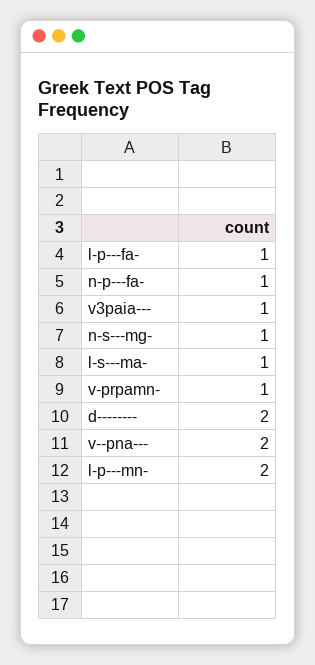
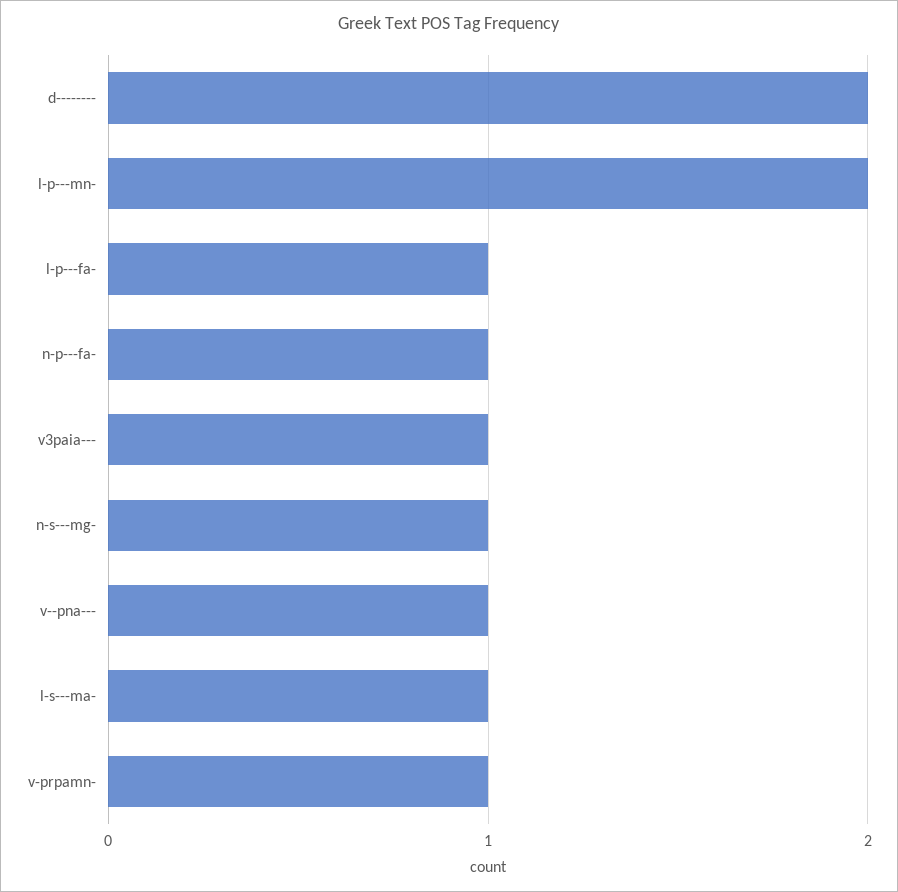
v--pna---: 2 -> 1

